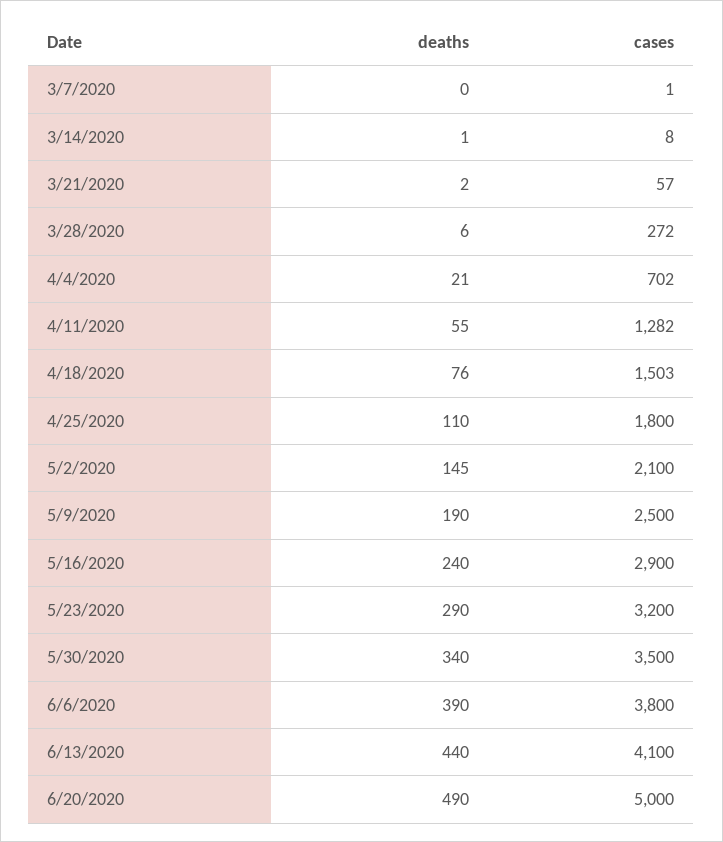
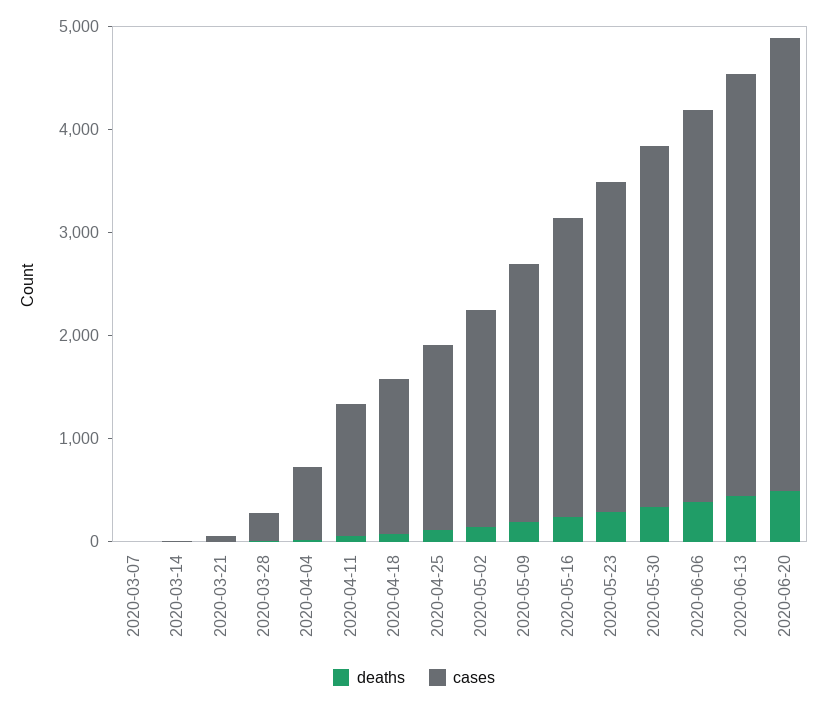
cases, 6/20/2020: 5000 -> 4400

